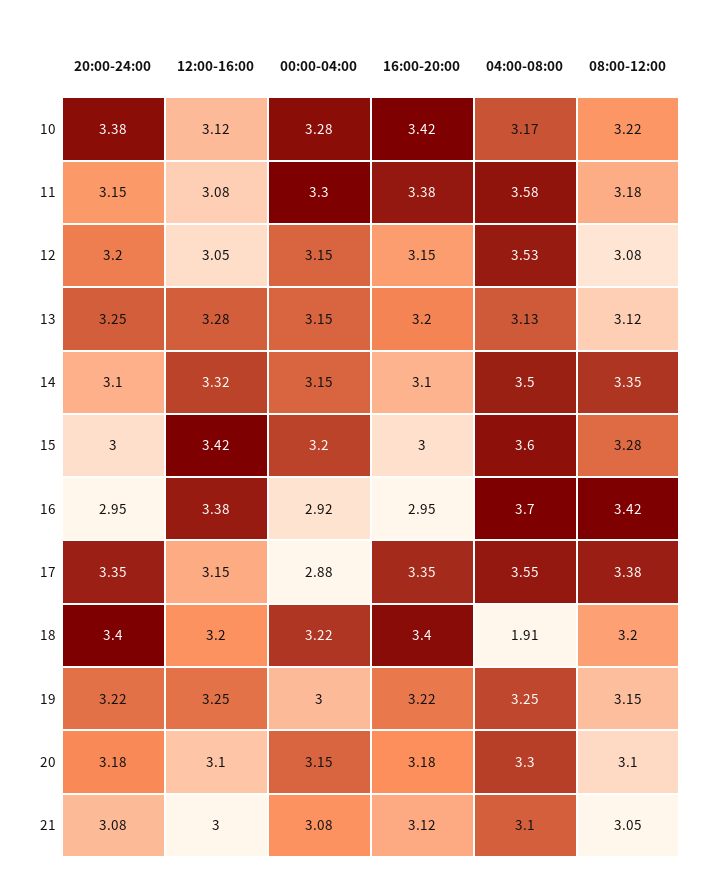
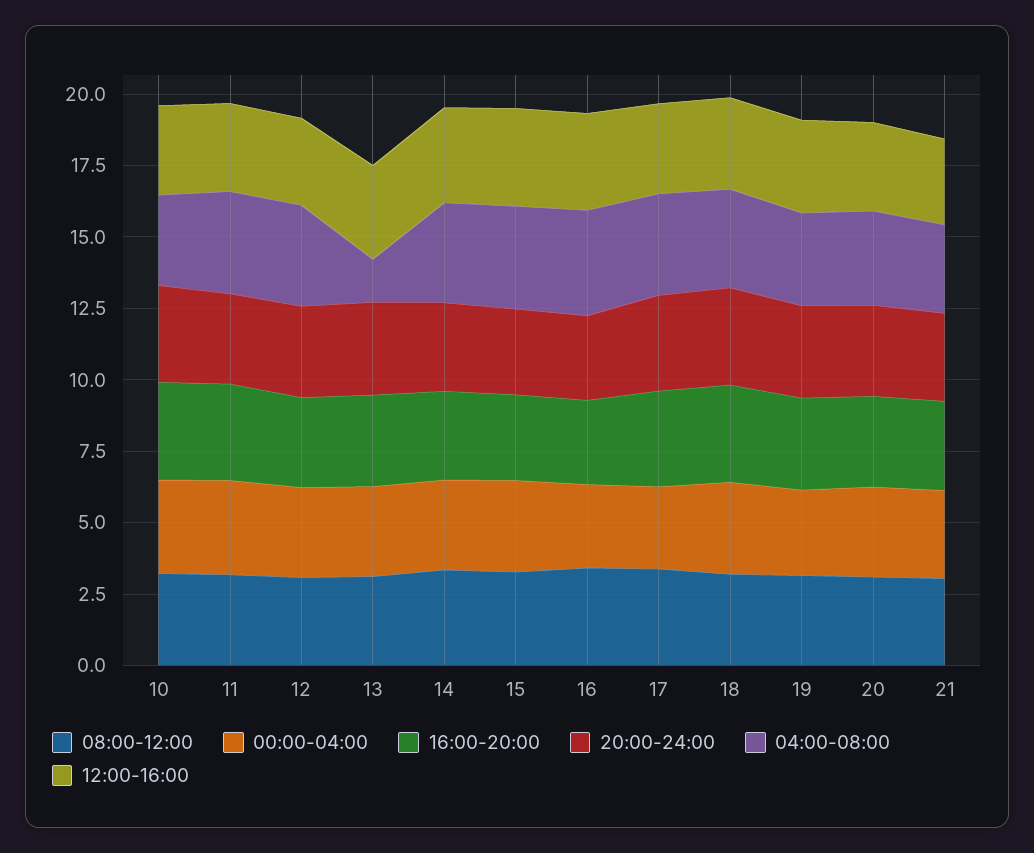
04:00-08:00, 13: 3.13 -> 1.5
04:00-08:00, 18: 1.91 -> 3.5

